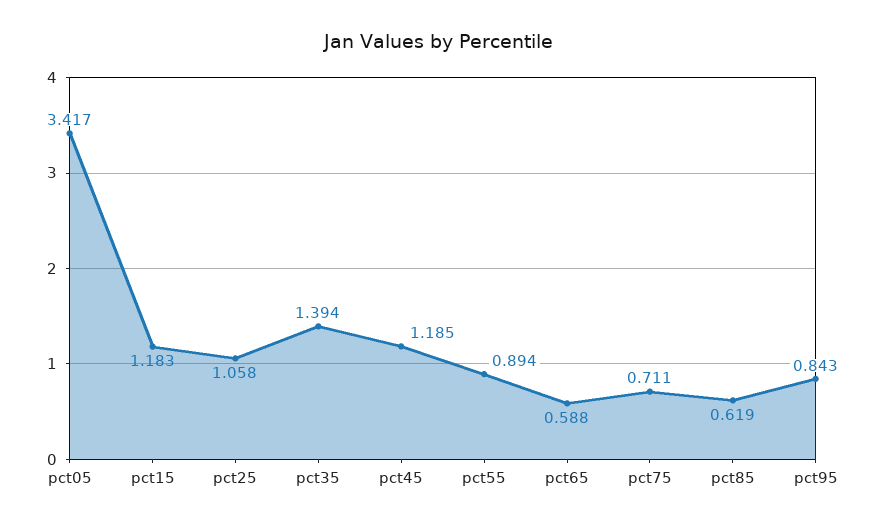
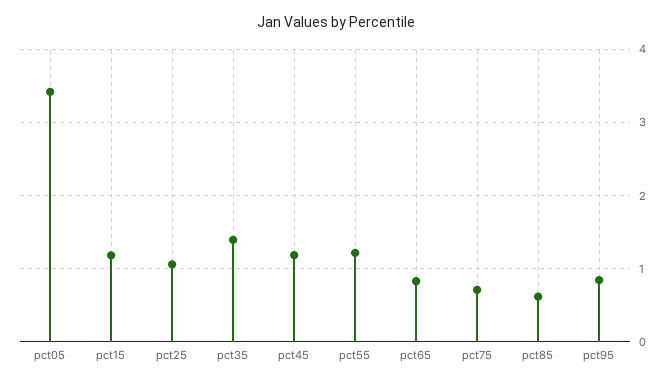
pct55: 0.894 -> 1.2
pct65: 0.588 -> 0.8

